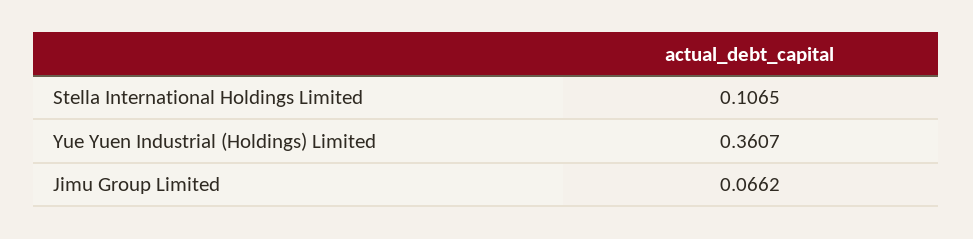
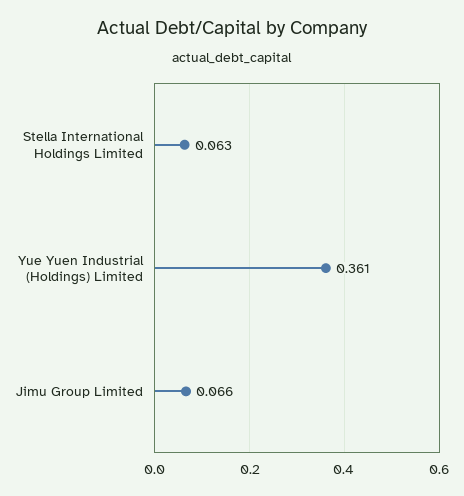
Stella International Holdings Limited: 0.1065 -> 0.063

